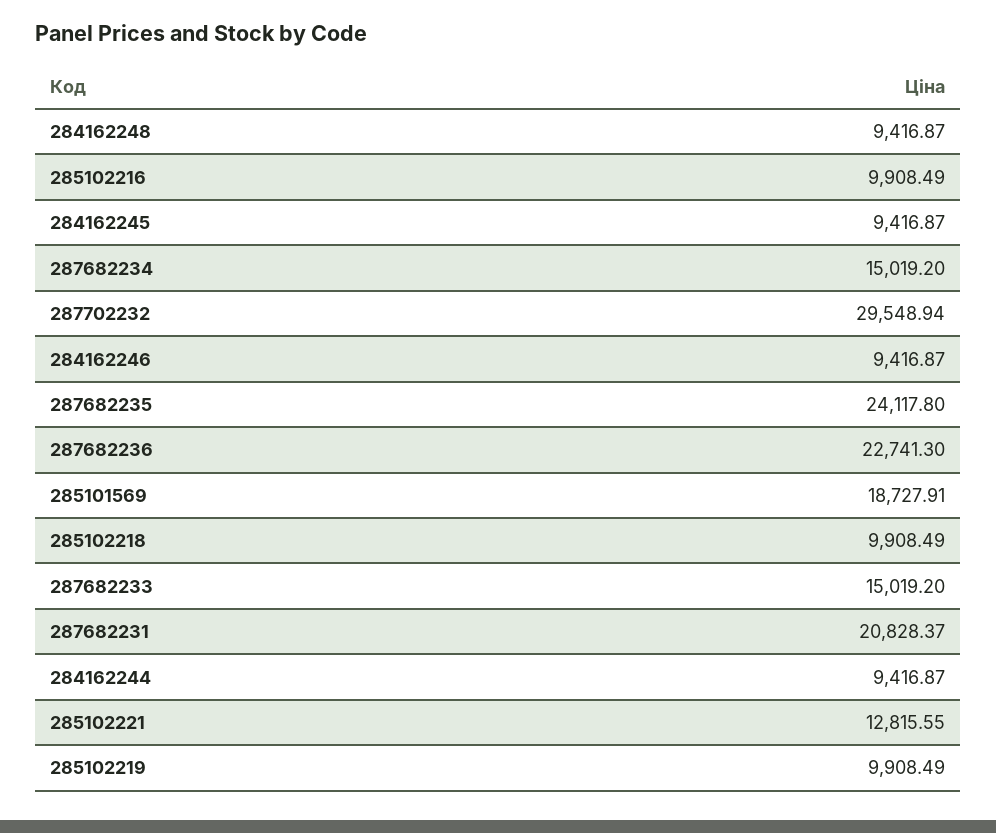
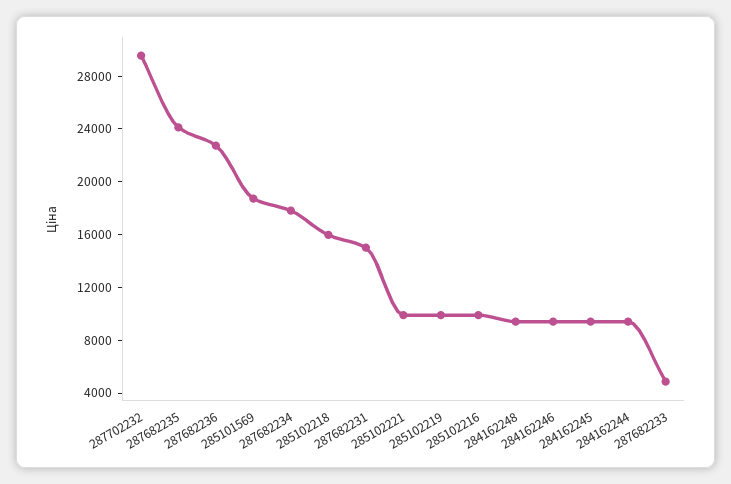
287682234: 15019.2 -> 18000
285102218: 9908.49 -> 16000
287682233: 15019.2 -> 5000
287682231: 20828.37 -> 15000
285102221: 12815.55 -> 10000

